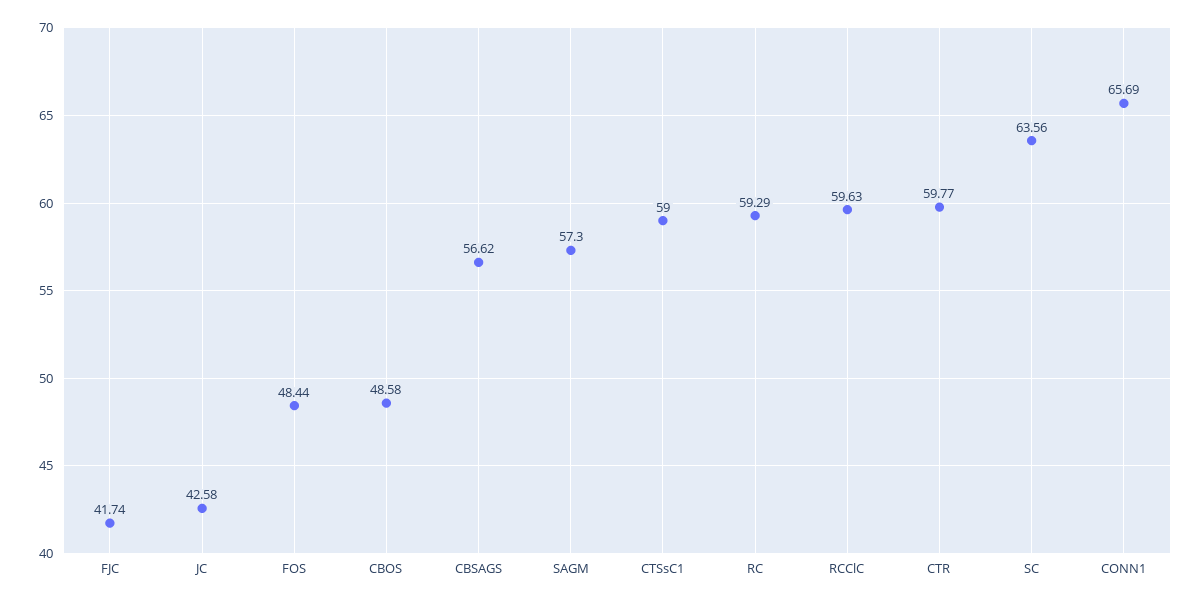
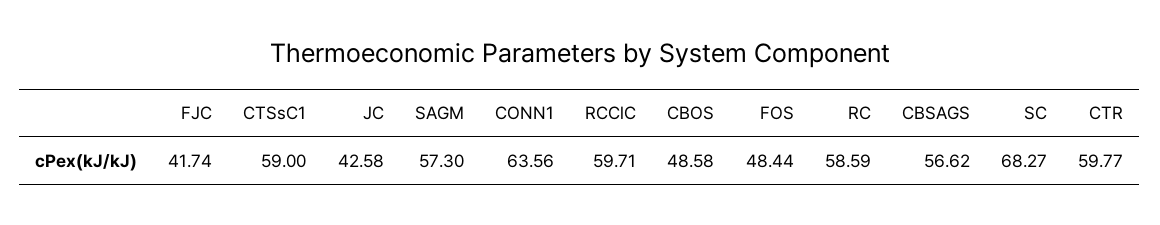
RC: 59.29 -> 58.59
RCClC: 59.63 -> 59.71
SC: 63.56 -> 68.27
CONN1: 65.69 -> 63.56

